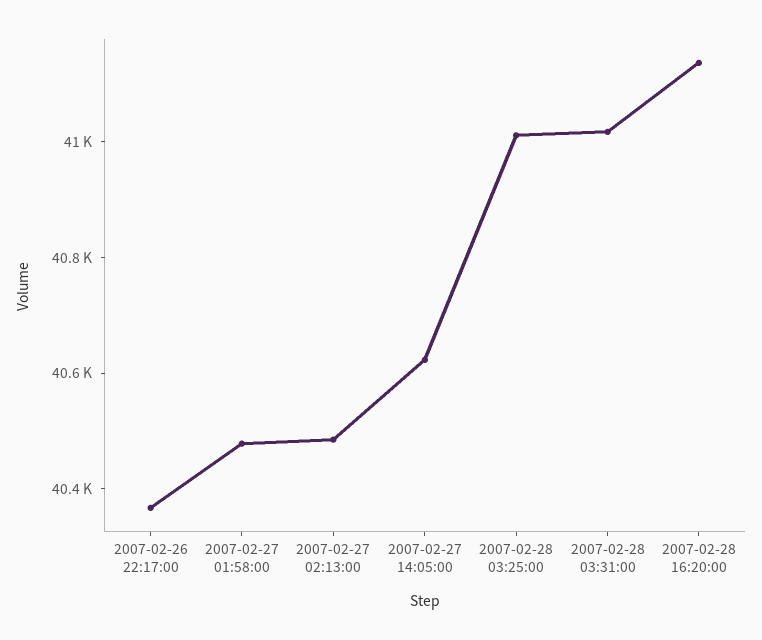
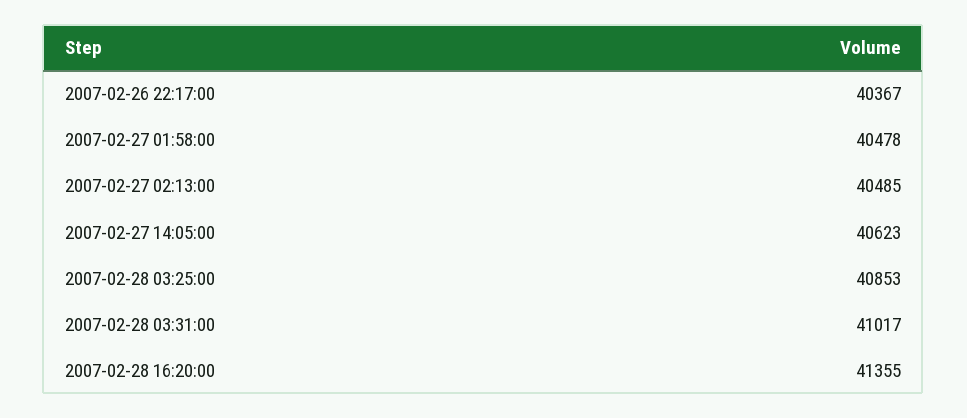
2007-02-28 03:25:00: 41000 -> 40853
2007-02-28 16:20:00: 41150 -> 41355

